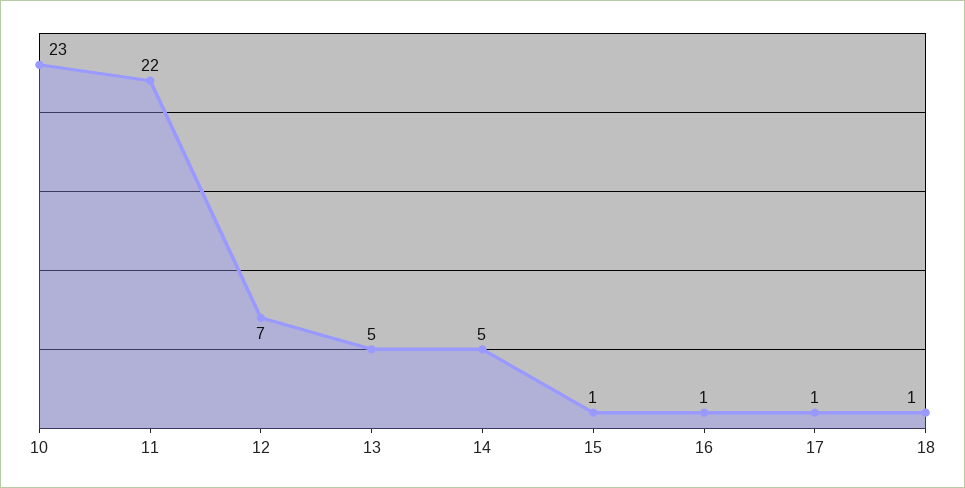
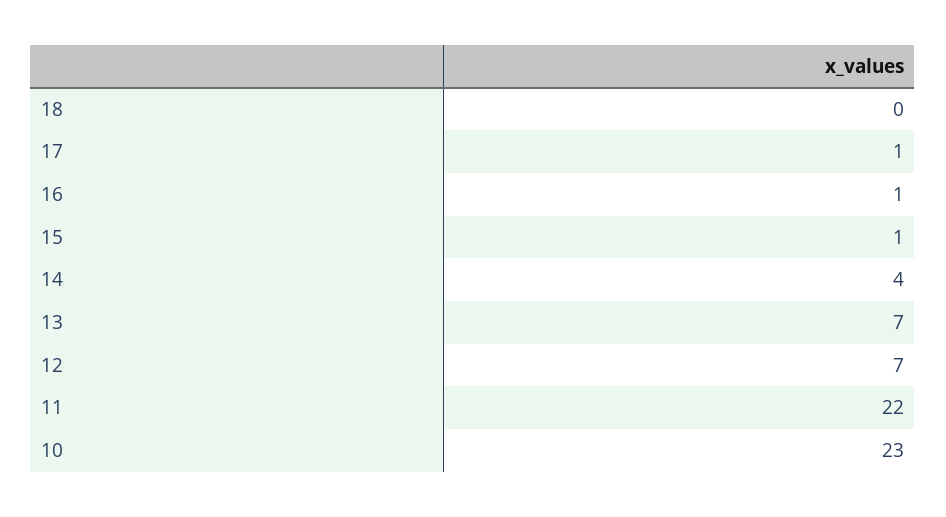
13: 5 -> 7
14: 5 -> 4
18: 1 -> 0

